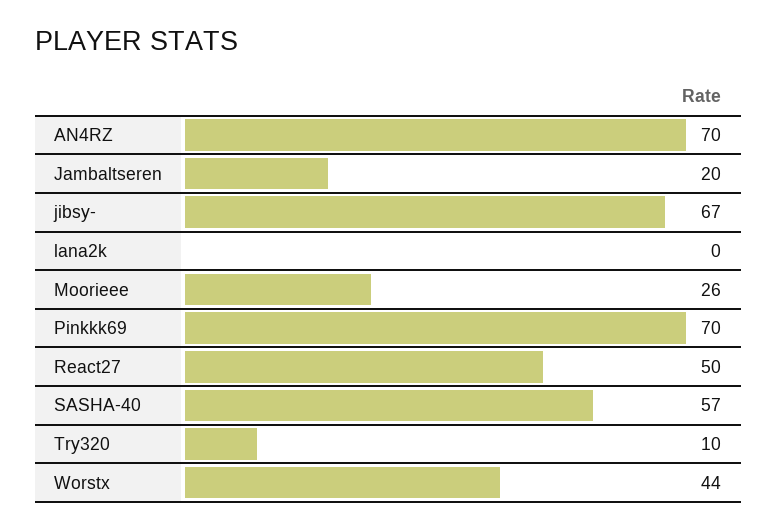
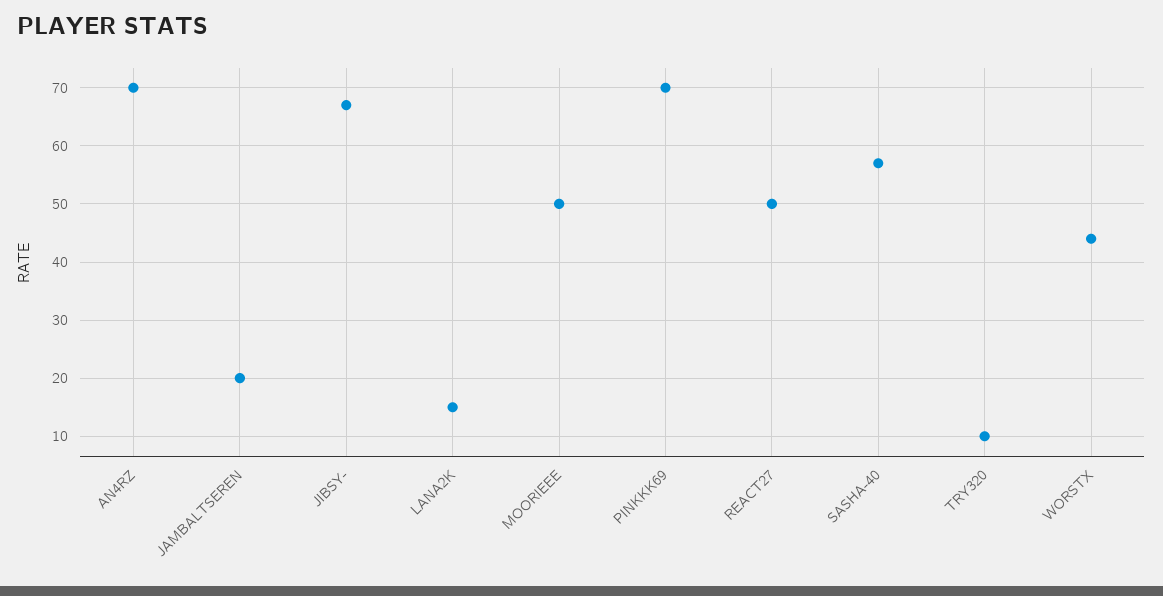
lana2k: 0 -> 15
Moorieee: 26 -> 50

